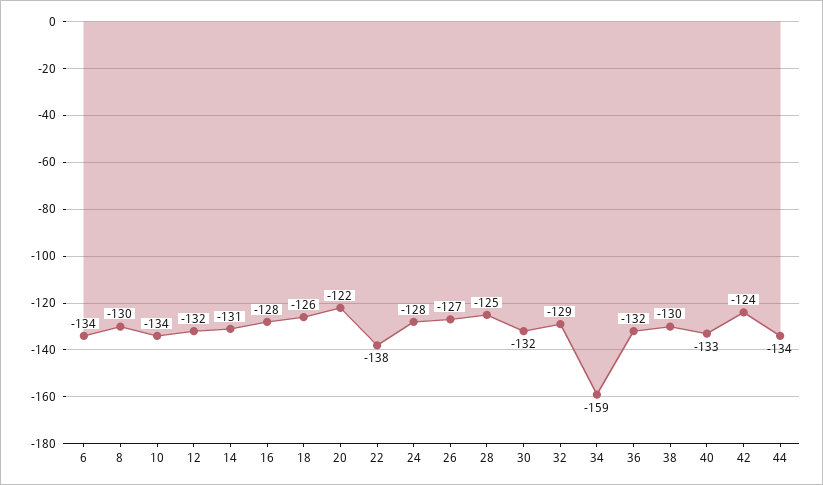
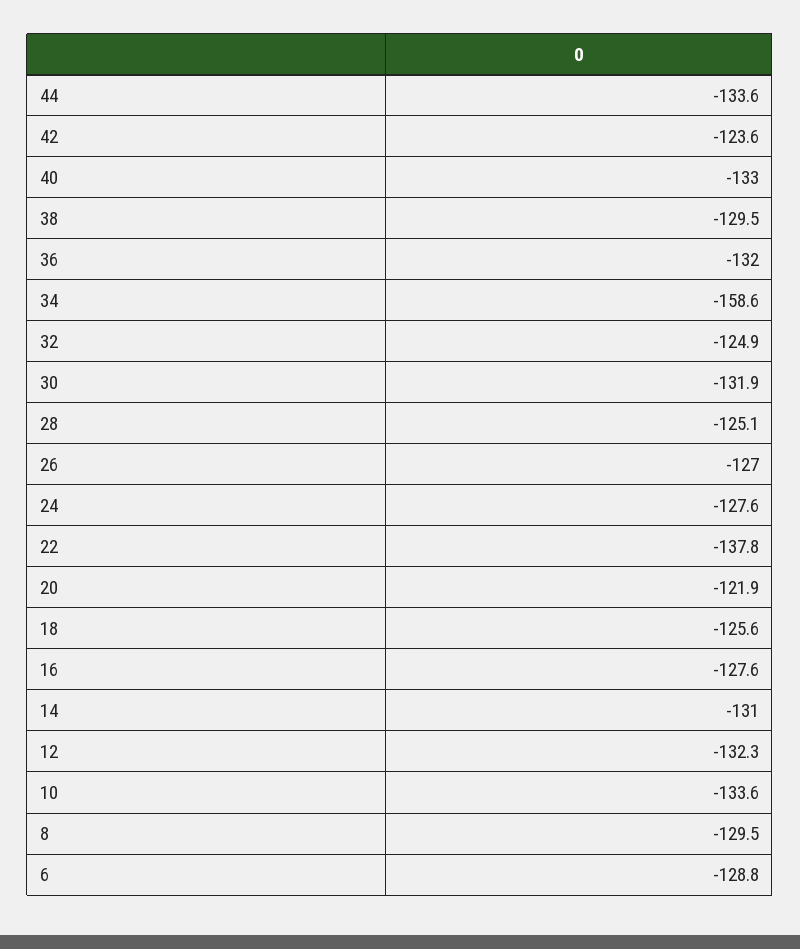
6: -134 -> -128.8
32: -129 -> -124.9

